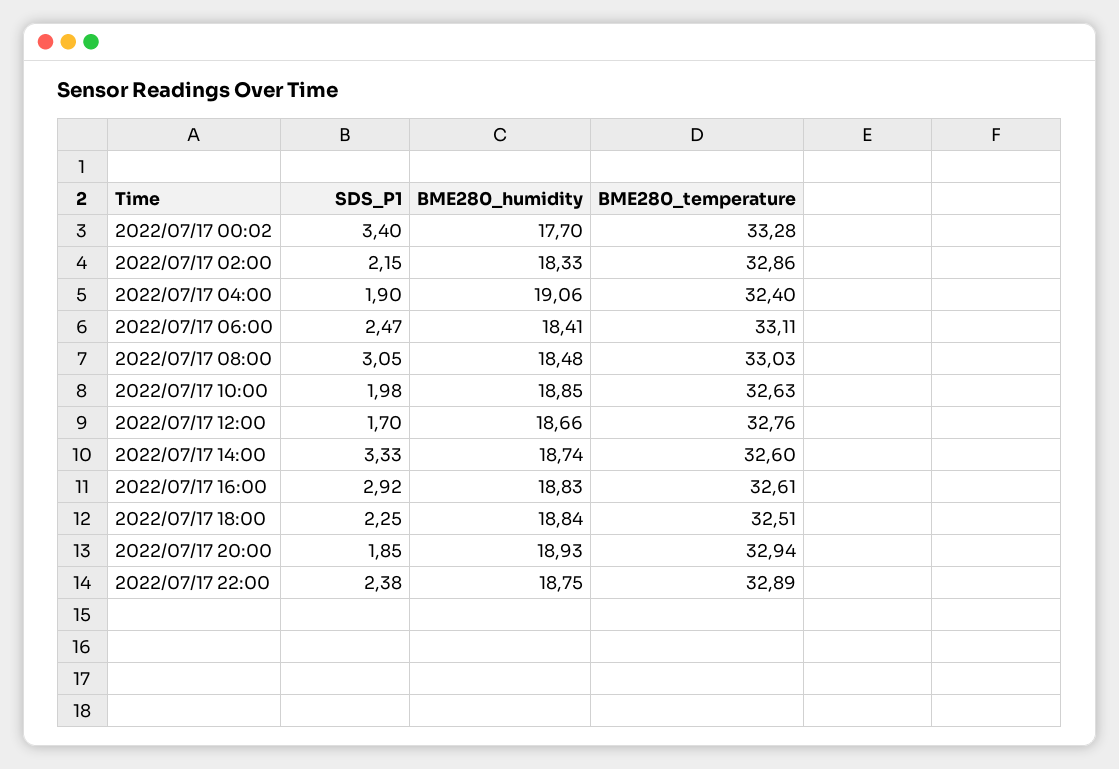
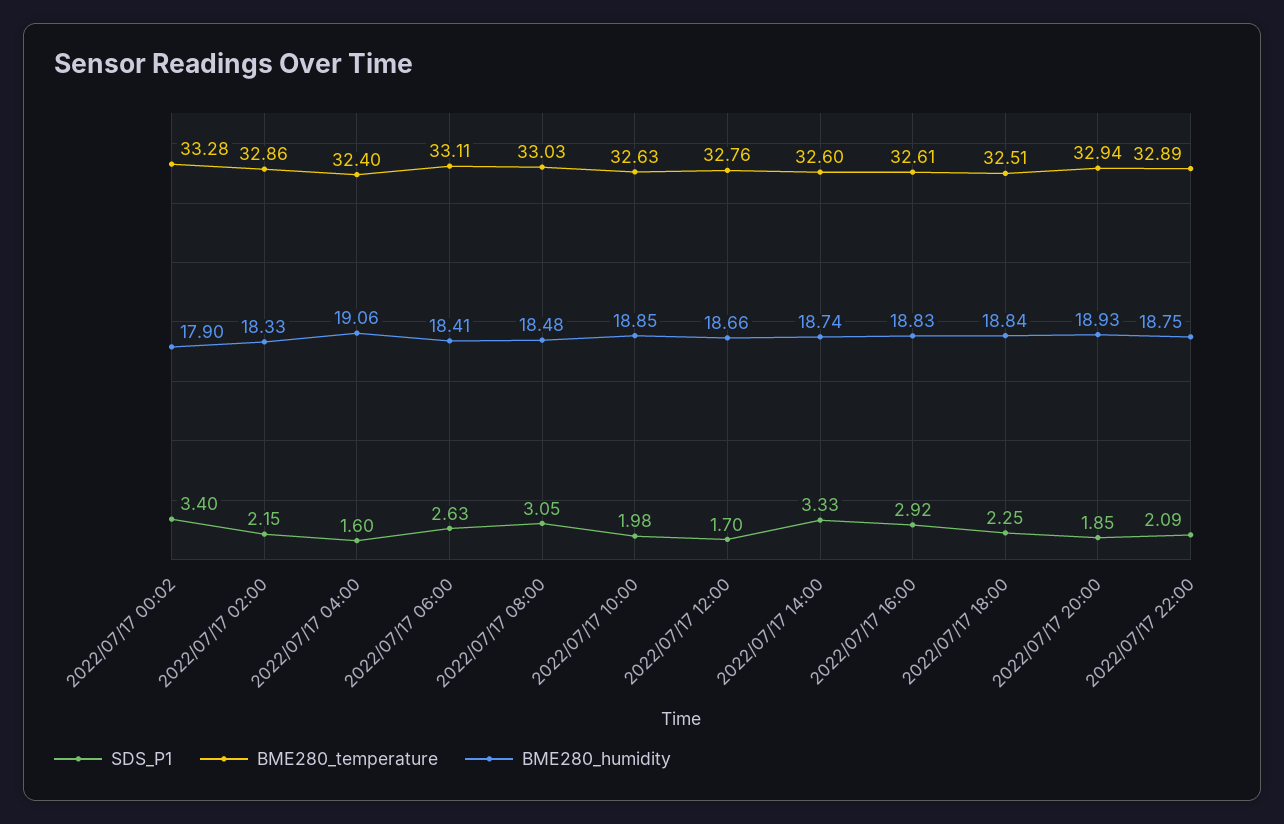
BME280_humidity, 2022/07/17 00:02: 17.7 -> 17.9
SDS_P1, 2022/07/17 04:00: 1.9 -> 1.6
SDS_P1, 2022/07/17 06:00: 2.47 -> 2.63
SDS_P1, 2022/07/17 22:00: 2.38 -> 2.09

